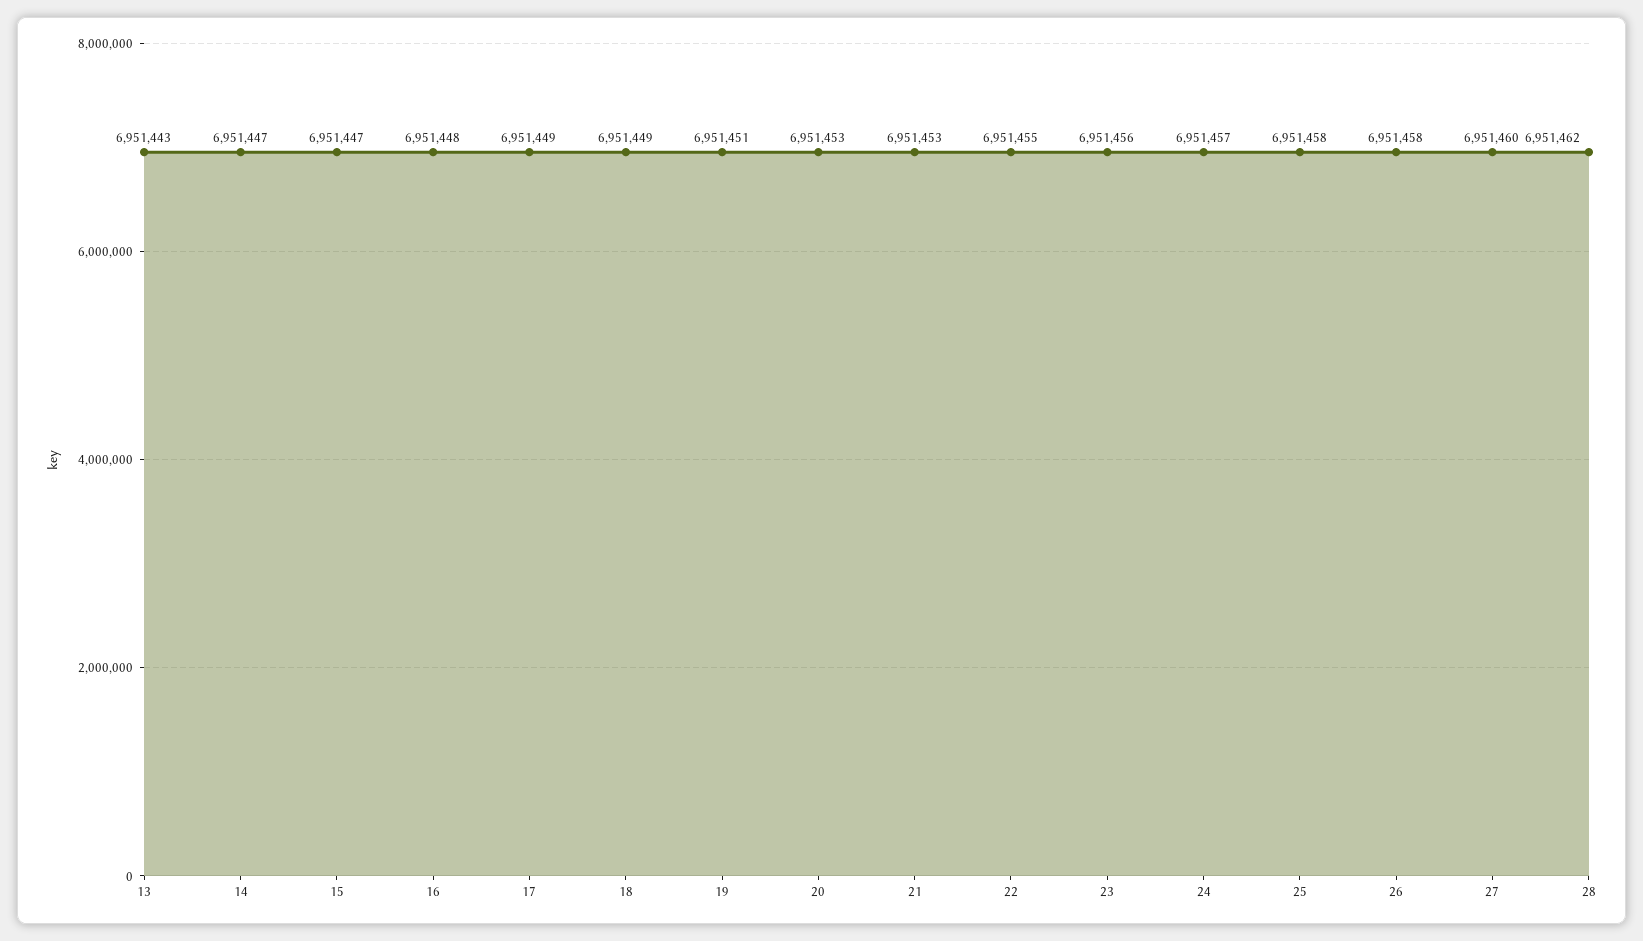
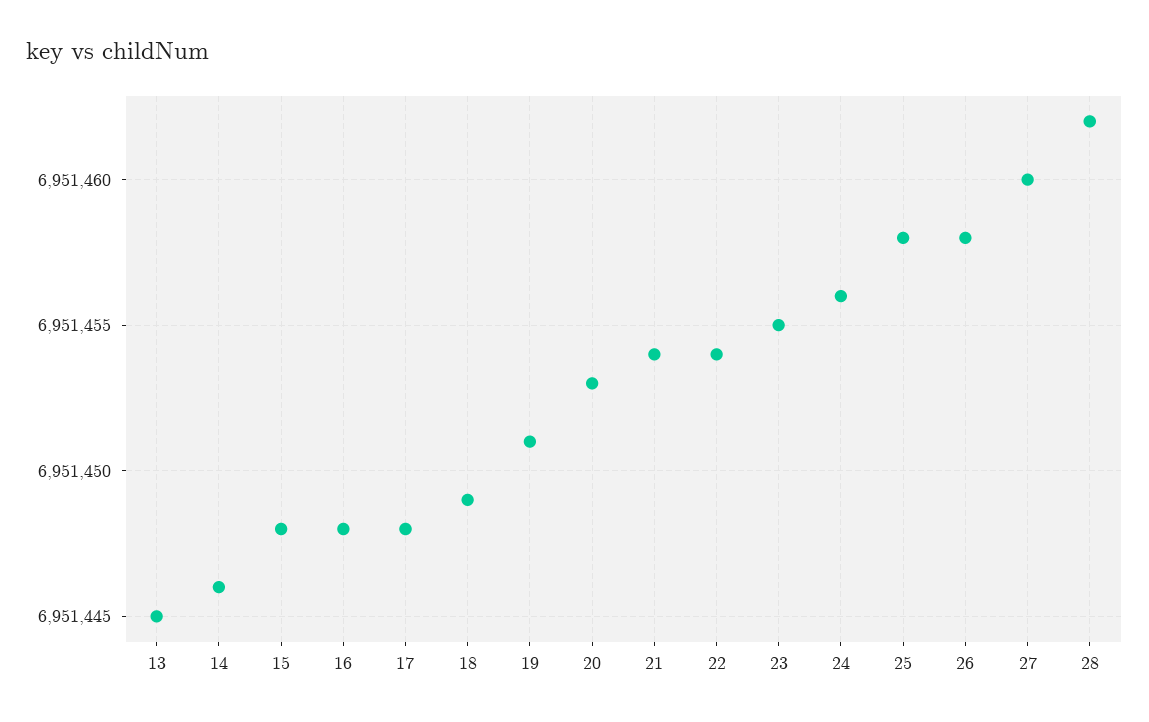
13: 6951443 -> 6951445
14: 6951447 -> 6951446
15: 6951447 -> 6951448
17: 6951449 -> 6951448
21: 6951453 -> 6951454
22: 6951455 -> 6951454
23: 6951456 -> 6951455
24: 6951457 -> 6951456

